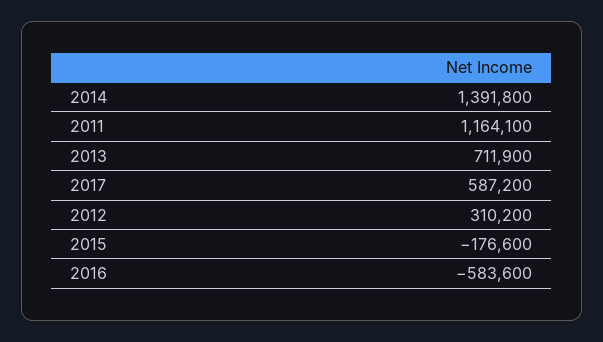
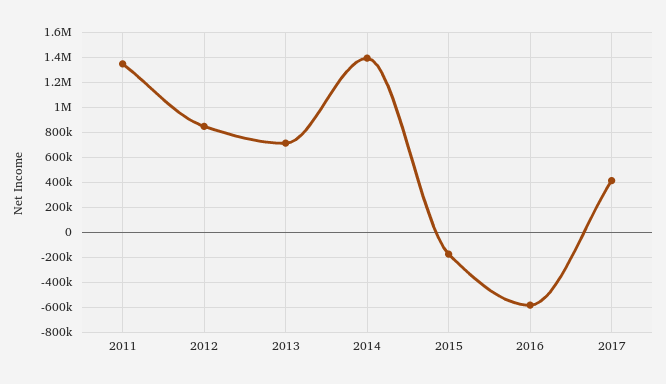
2011: 1164100 -> 1350000
2017: 587200 -> 400000
2012: 310200 -> 850000

